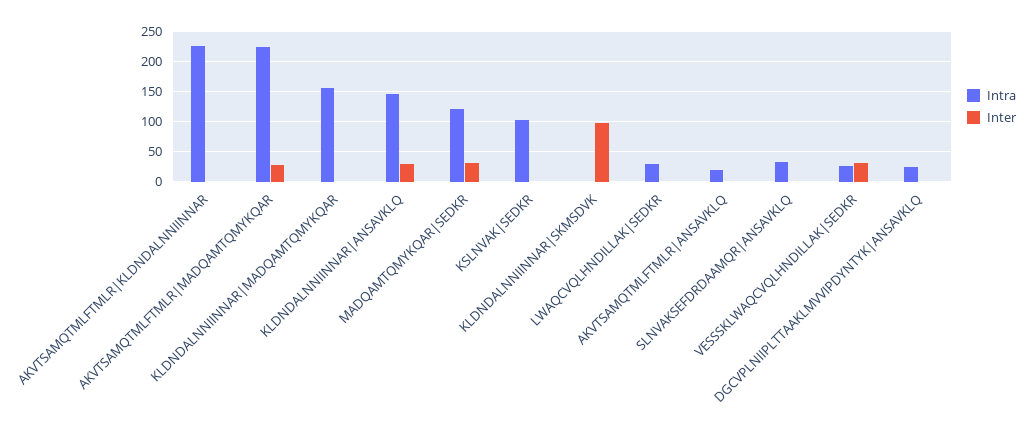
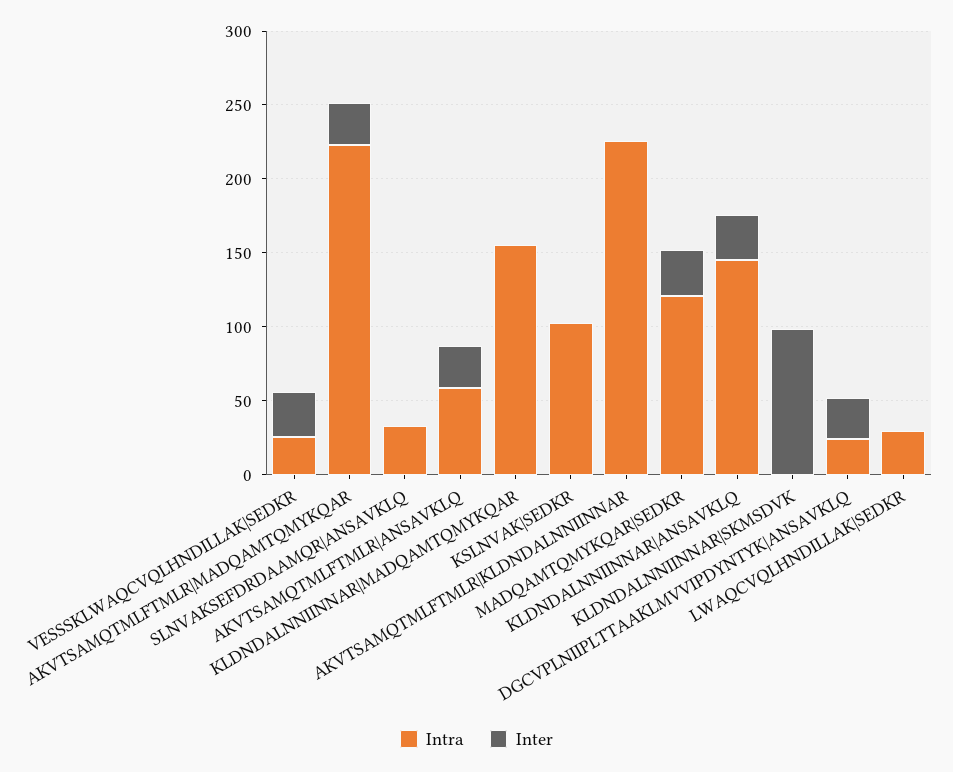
Intra, AKVTSAMQTMLFTMLR|ANSAVKLQ: 20 -> 60
Inter, AKVTSAMQTMLFTMLR|ANSAVKLQ: 0 -> 30
Inter, DGCVPLNIIPLTTAAKLMVVIPDYNTYK|ANSAVKLQ: 0 -> 30

